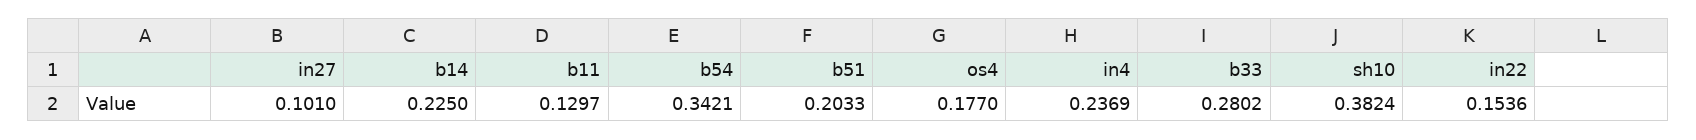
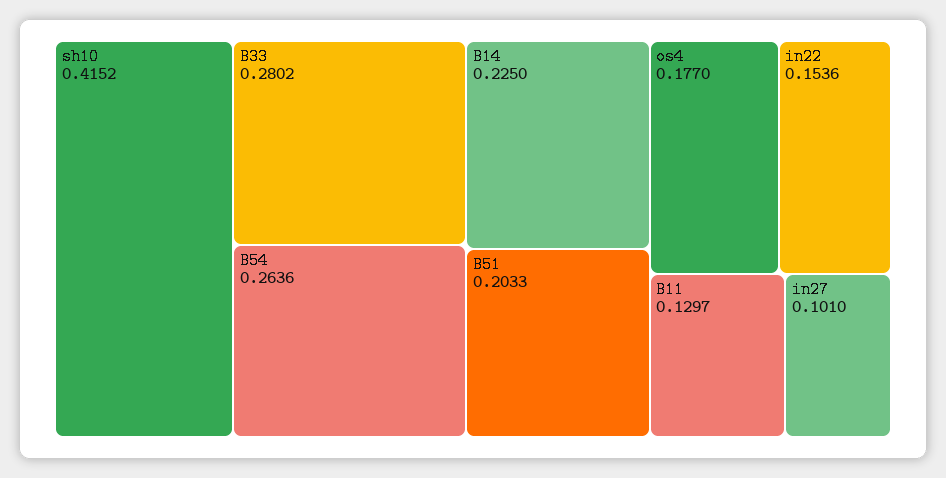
b54: 0.3421 -> 0.2636
in4: 0.2369 -> none
sh10: 0.3824 -> 0.4152

